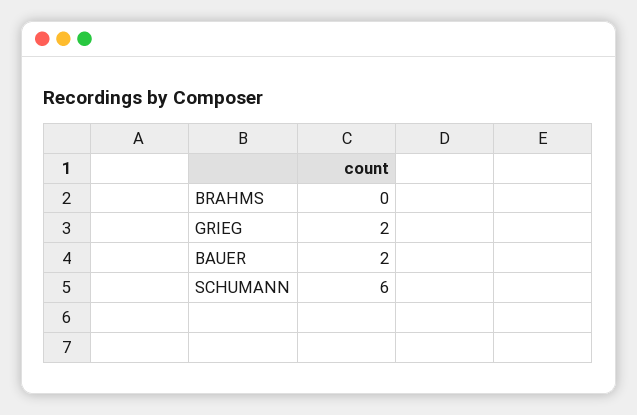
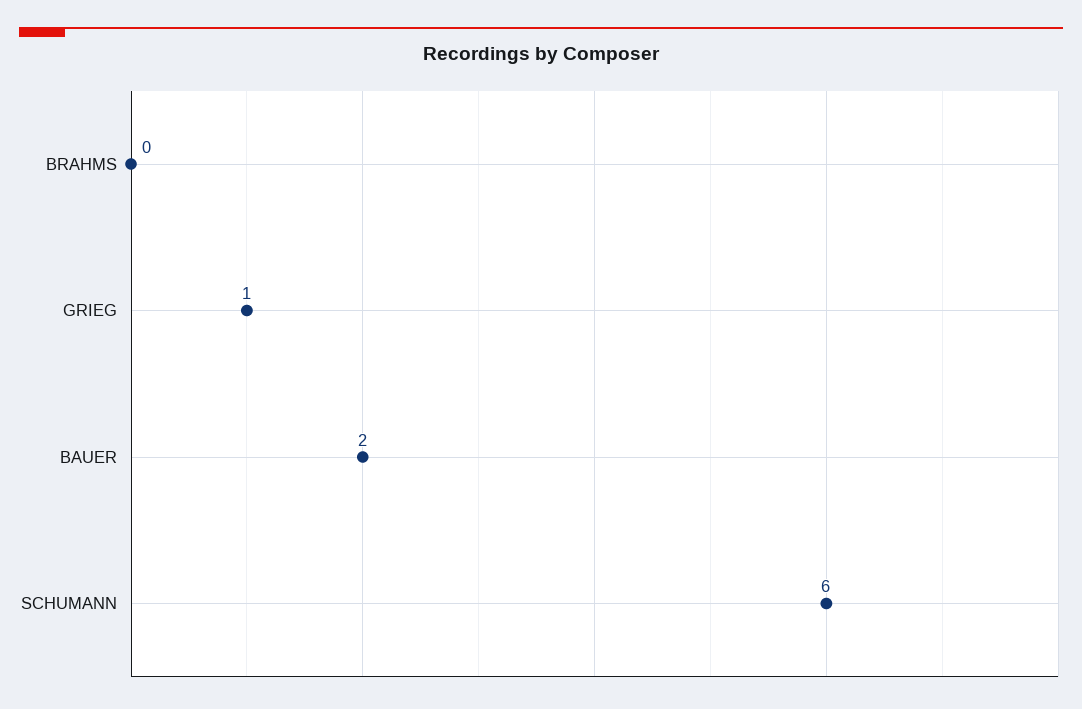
GRIEG: 2 -> 1

